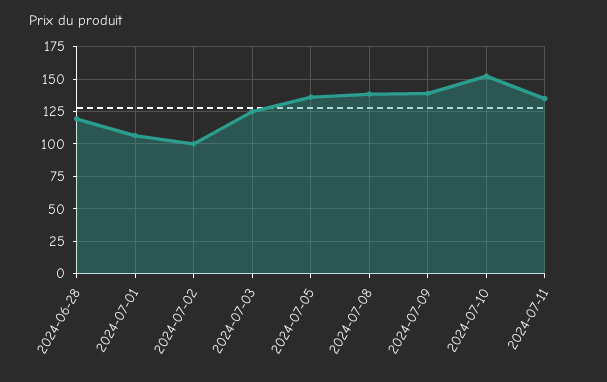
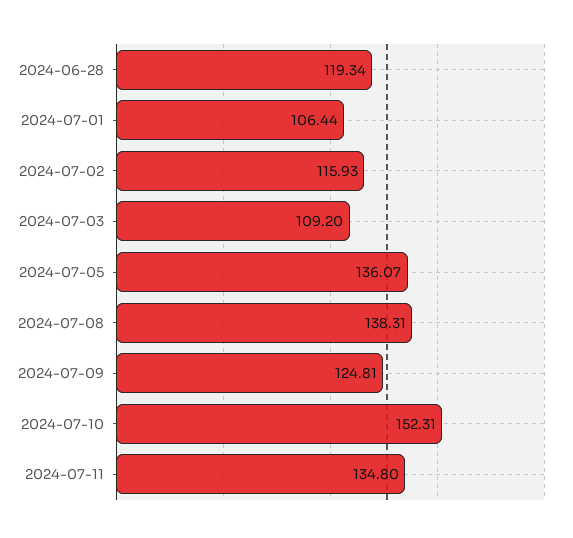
2024-07-02: 100 -> 115.93
2024-07-03: 125 -> 109.2
2024-07-09: 140 -> 124.81

